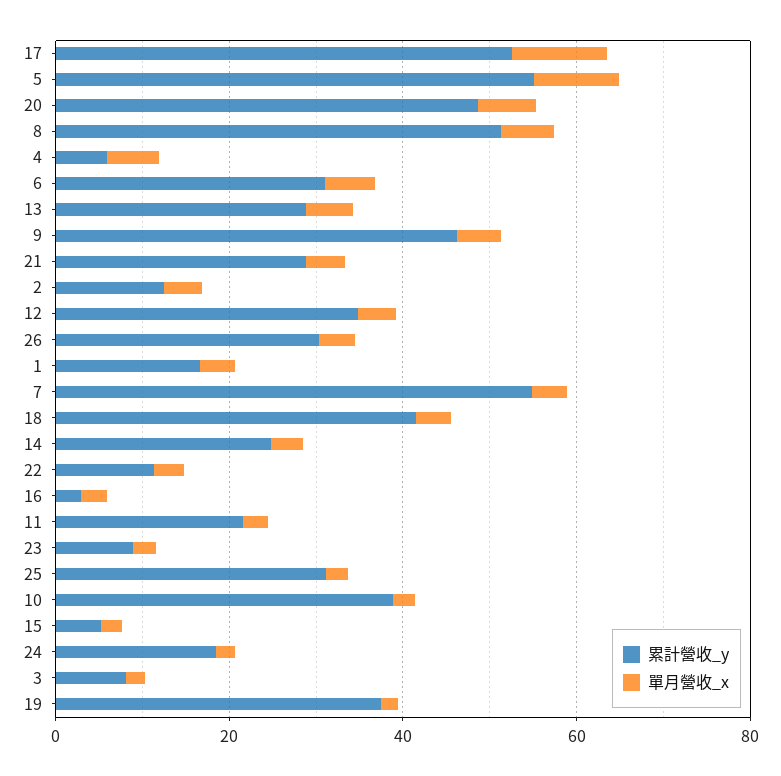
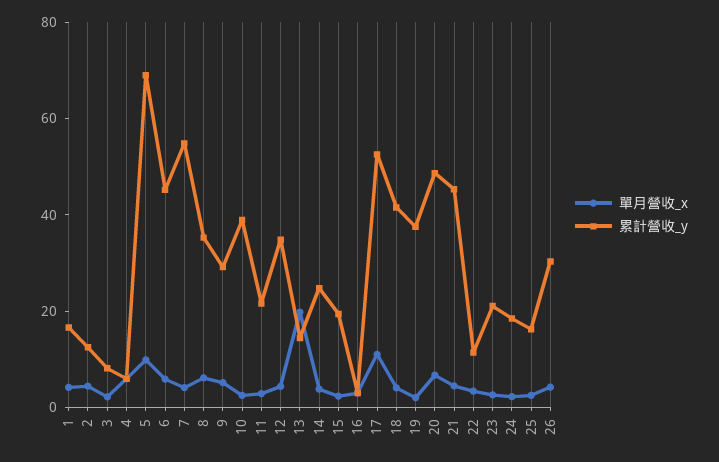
累計營收_y, 5: 55 -> 70
累計營收_y, 8: 50 -> 35
累計營收_y, 6: 30 -> 45
累計營收_y, 13: 30 -> 15
單月營收_x, 13: 5 -> 20
累計營收_y, 9: 45 -> 30
累計營收_y, 21: 30 -> 45
累計營收_y, 23: 10 -> 20
累計營收_y, 25: 30 -> 15
累計營收_y, 15: 5 -> 20

